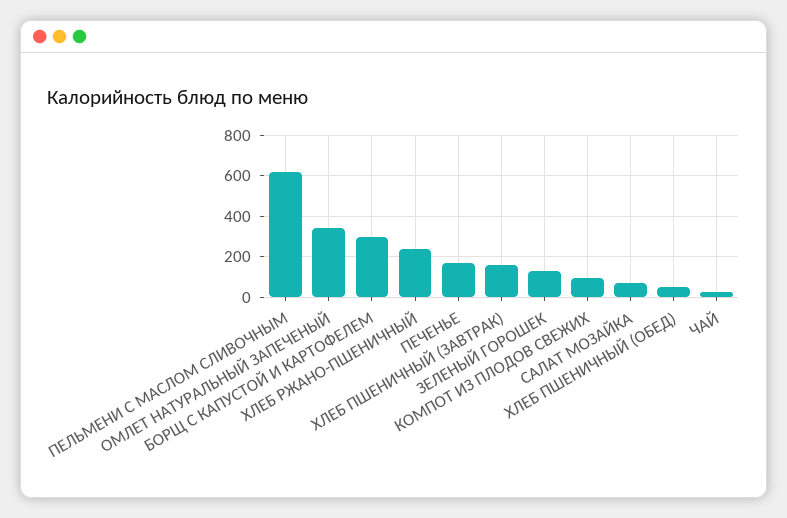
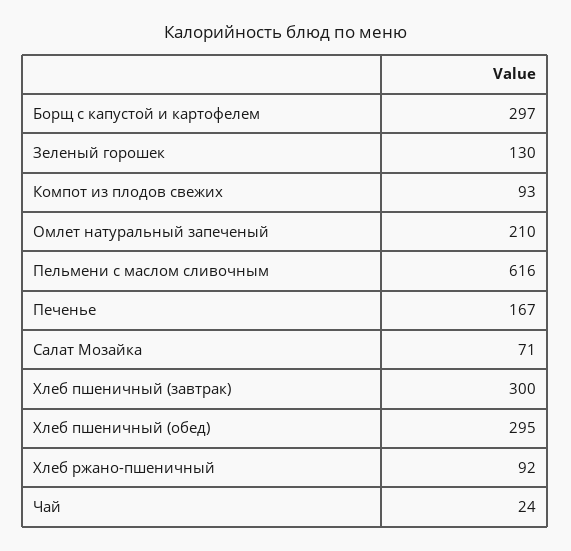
ОМЛЕТ НАТУРАЛЬНЫЙ ЗАПЕЧЕНЫЙ: 350 -> 210
ХЛЕБ РЖАНО-ПШЕНИЧНЫЙ: 250 -> 92
ХЛЕБ ПШЕНИЧНЫЙ (ЗАВТРАК): 150 -> 300
ХЛЕБ ПШЕНИЧНЫЙ (ОБЕД): 50 -> 295

